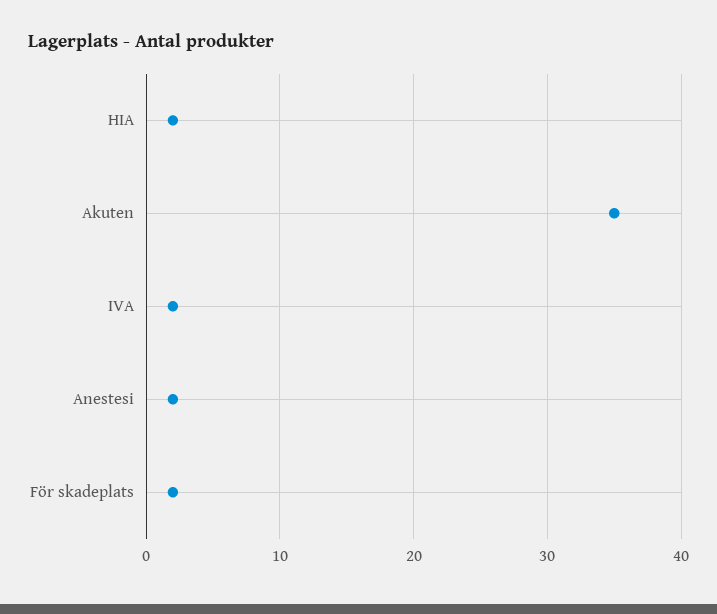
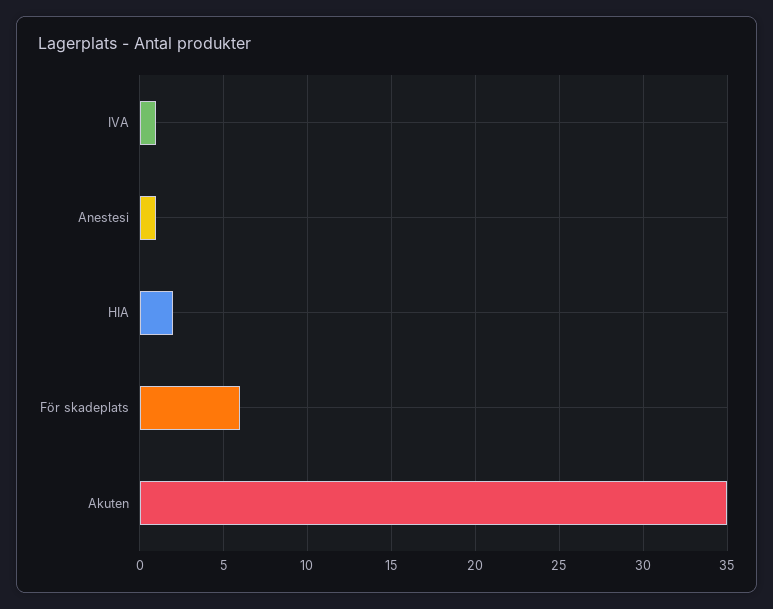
IVA: 2 -> 1
Anestesi: 2 -> 1
För skadeplats: 2 -> 6

